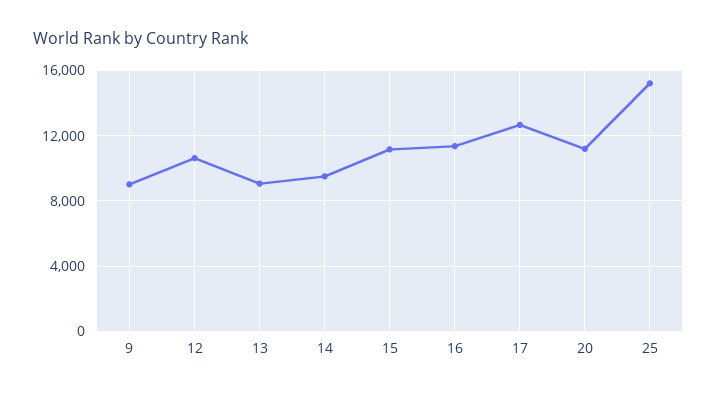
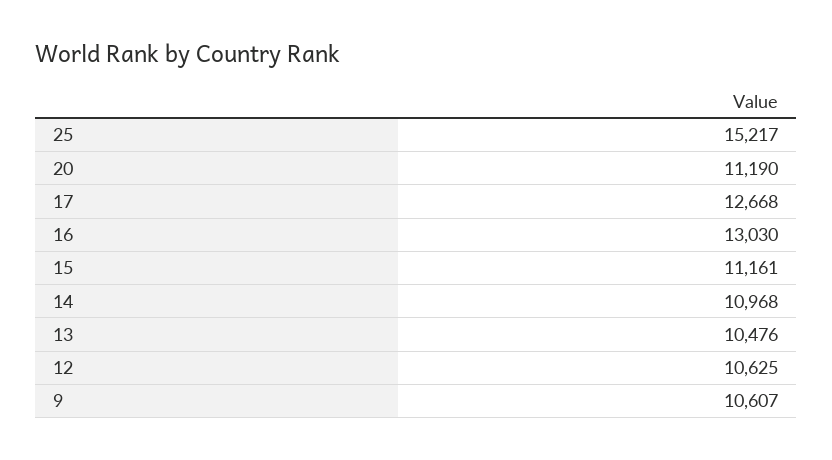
9: 9000 -> 10607
13: 9000 -> 10476
14: 9500 -> 10968
16: 11500 -> 13030

